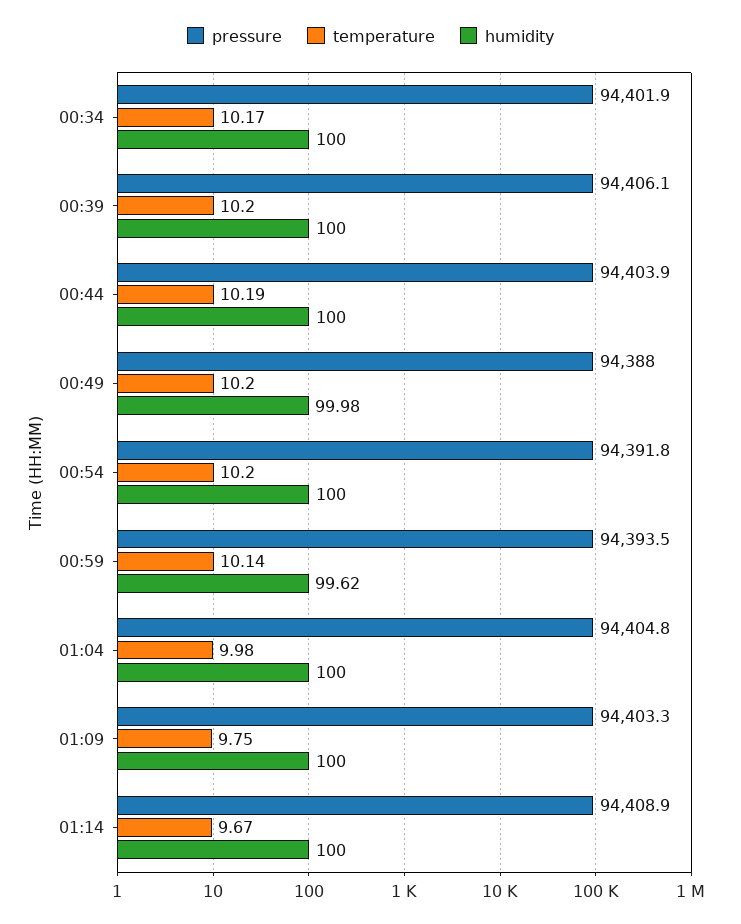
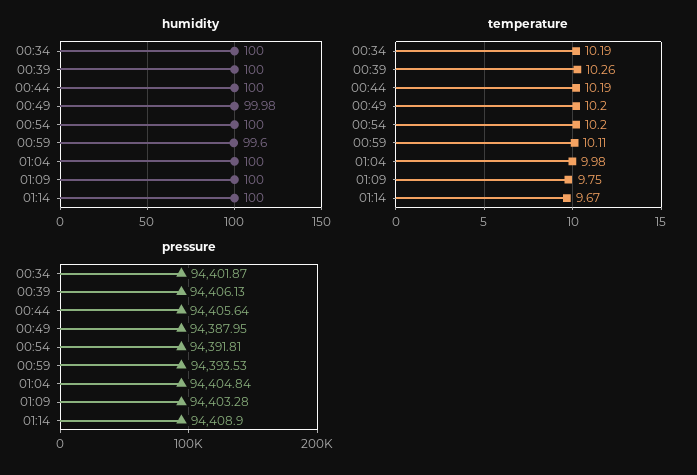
temperature, 00:34: 10.17 -> 10.19
temperature, 00:39: 10.2 -> 10.26
pressure, 00:44: 94403.9 -> 94405.64
temperature, 00:59: 10.14 -> 10.11
humidity, 00:59: 99.62 -> 99.6

